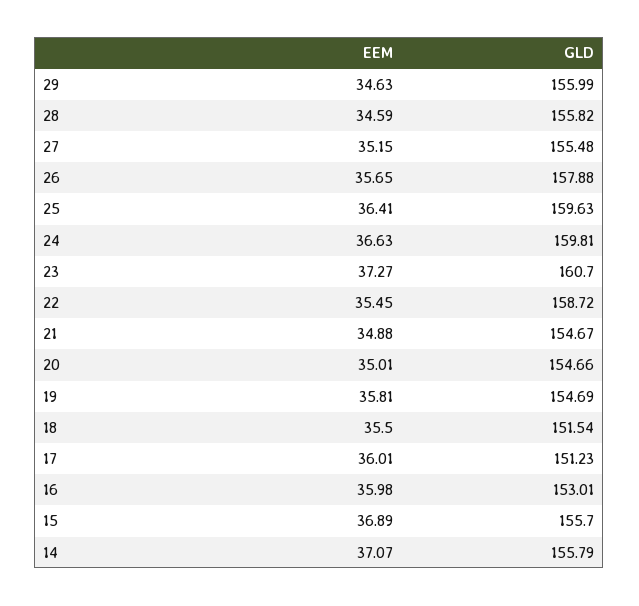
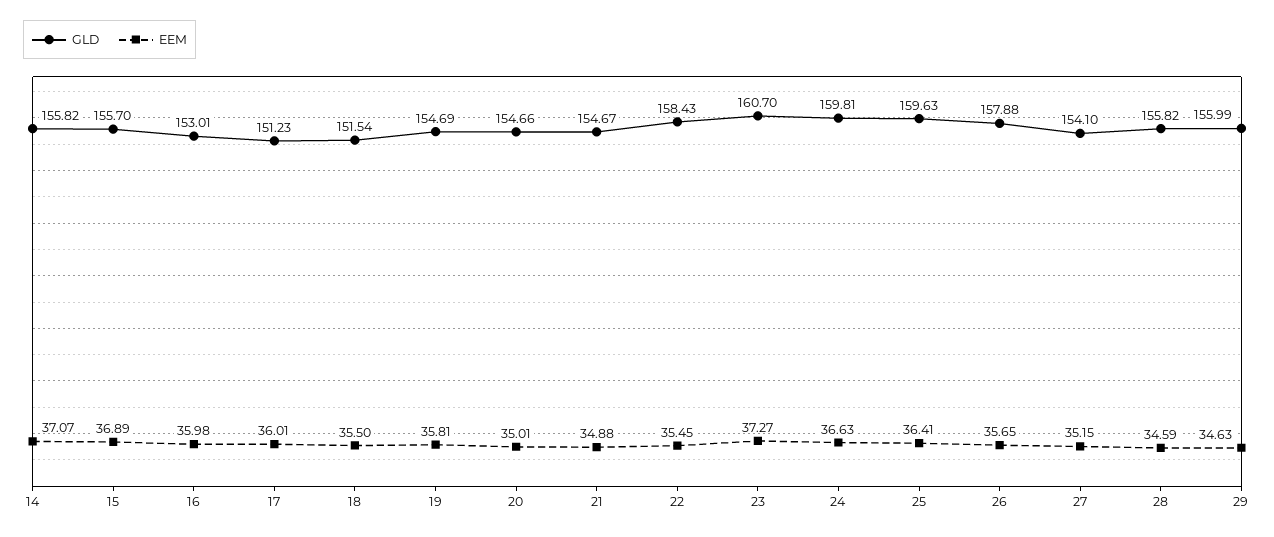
GLD, 27: 155.48 -> 154.1
GLD, 22: 158.72 -> 158.43
GLD, 14: 155.79 -> 155.82

